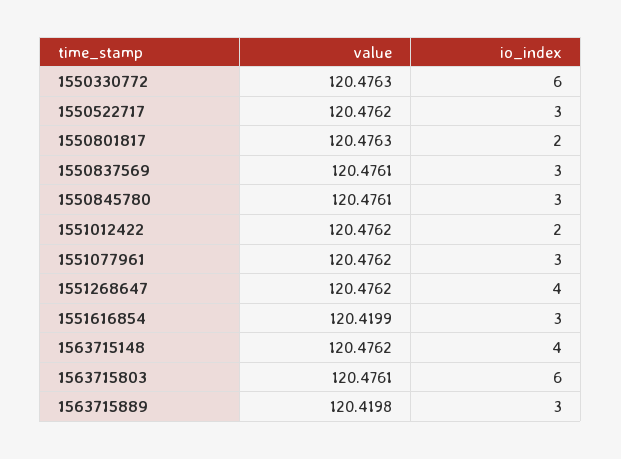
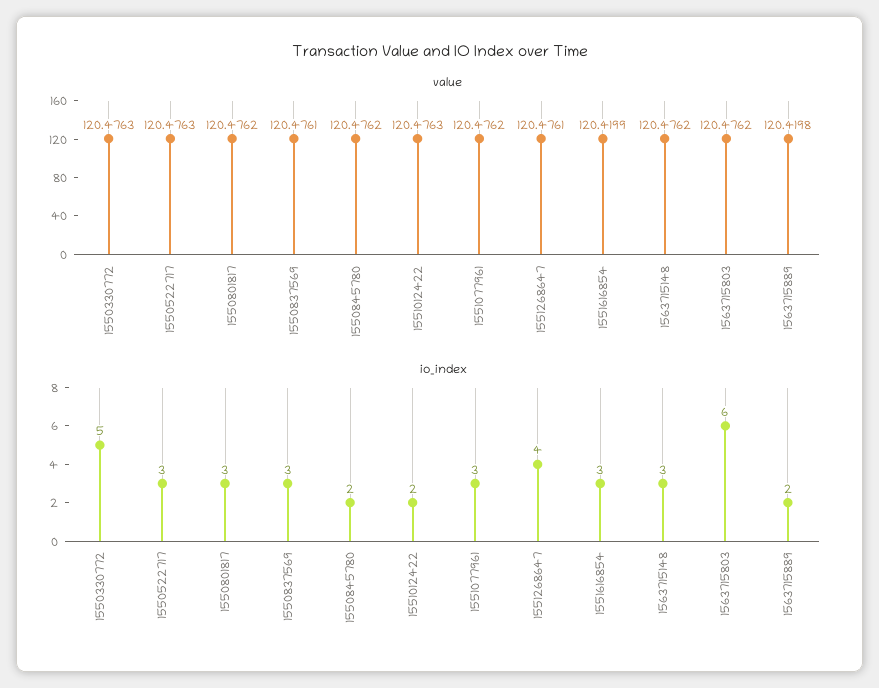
io_index, 1550330772: 6 -> 5
value, 1550522717: 120.4762 -> 120.4763
value, 1550801817: 120.4763 -> 120.4762
io_index, 1550801817: 2 -> 3
value, 1550845780: 120.4761 -> 120.4762
io_index, 1550845780: 3 -> 2
value, 1551012422: 120.4762 -> 120.4763
value, 1551268647: 120.4762 -> 120.4761
io_index, 1563715148: 4 -> 3
value, 1563715803: 120.4761 -> 120.4762
io_index, 1563715889: 3 -> 2

